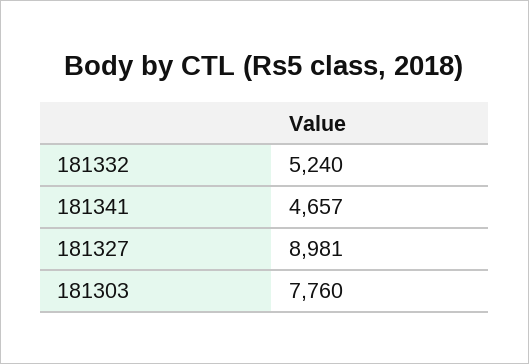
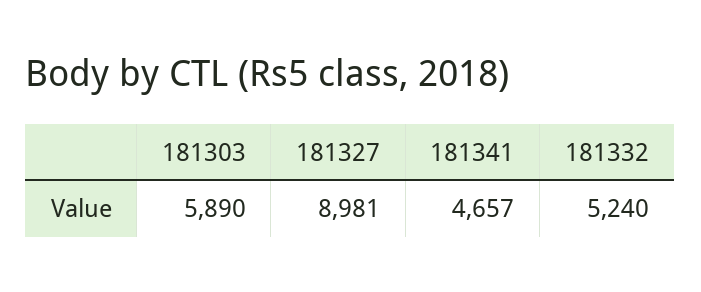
181303: 7760 -> 5890

